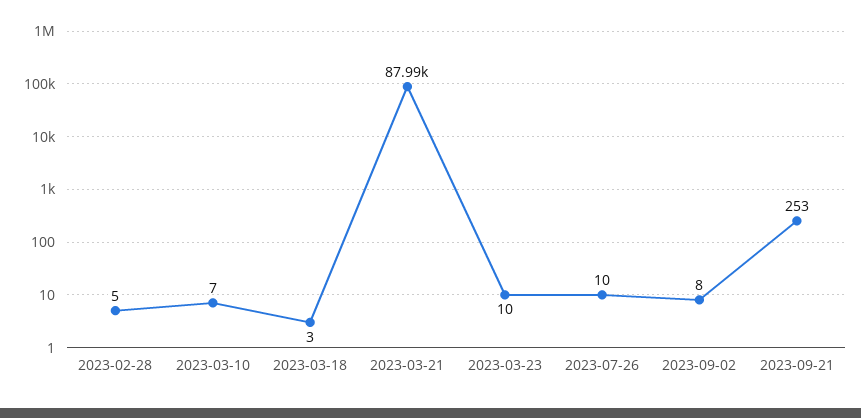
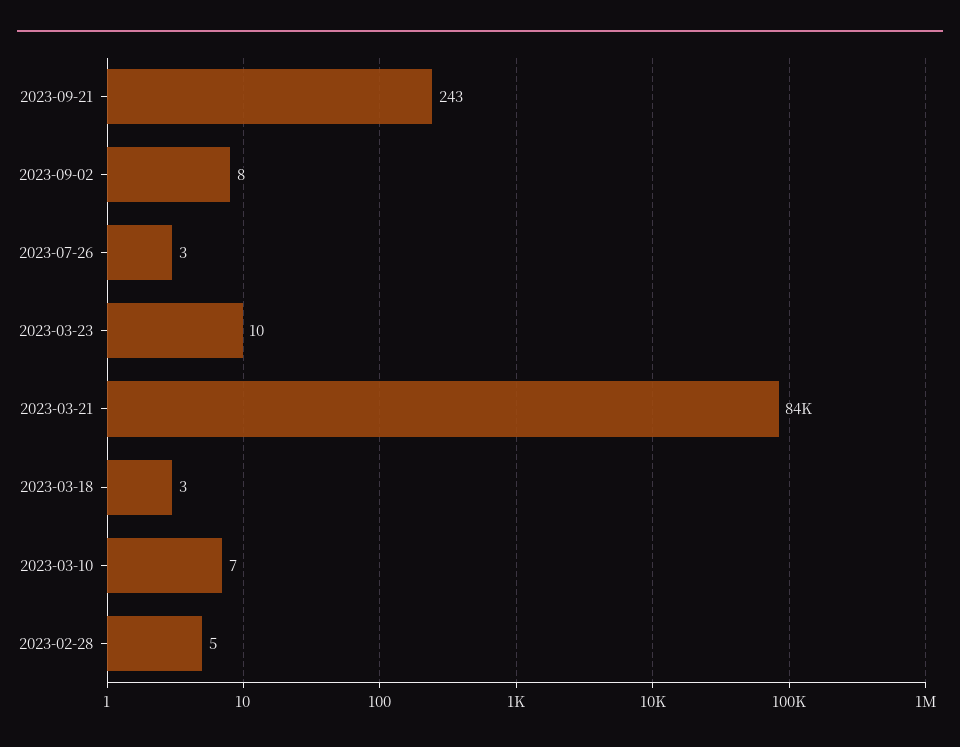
2023-03-21: 87990 -> 84000
2023-07-26: 10 -> 3
2023-09-21: 253 -> 243

